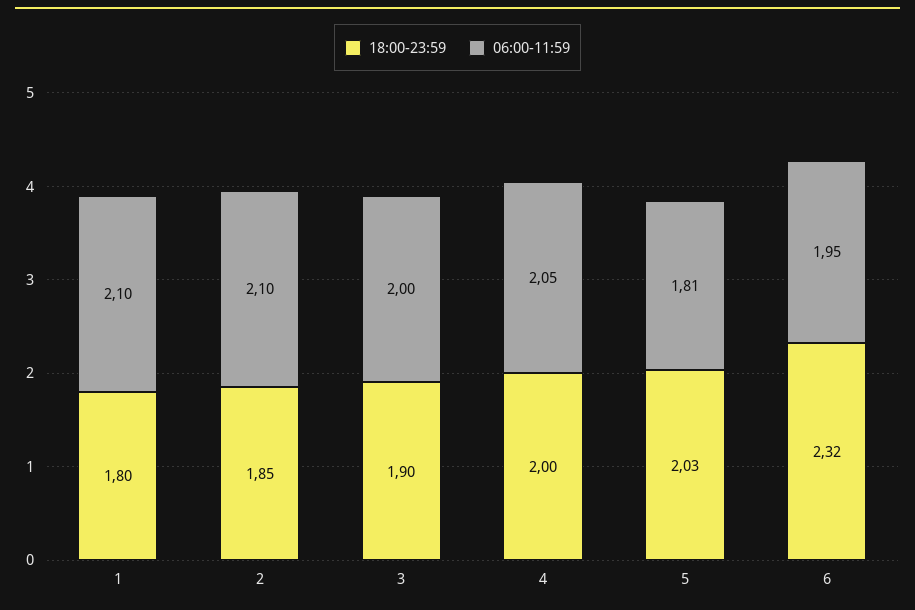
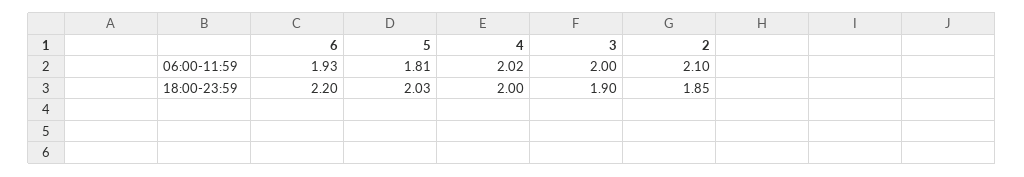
18:00-23:59, 1: 1.8 -> none
06:00-11:59, 1: 2.1 -> none
06:00-11:59, 4: 2.05 -> 2.02
18:00-23:59, 6: 2.32 -> 2.2
06:00-11:59, 6: 1.95 -> 1.93

